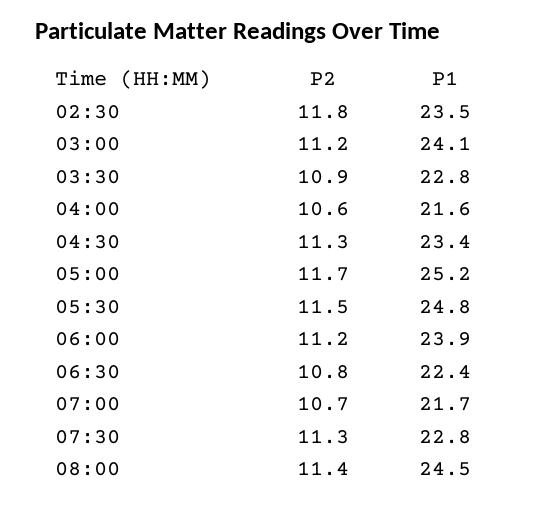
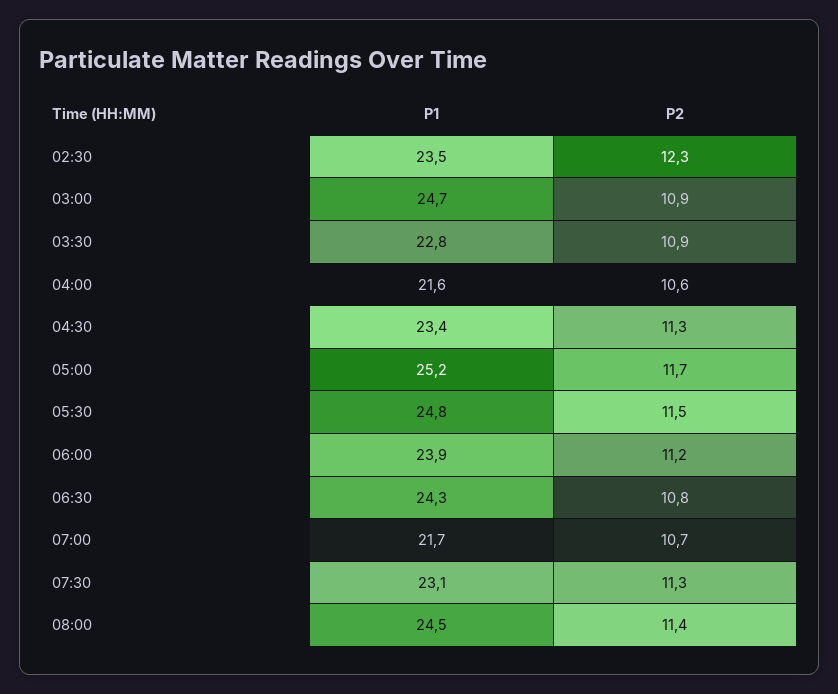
P2, 02:30: 11.8 -> 12.3
P2, 03:00: 11.2 -> 10.9
P1, 03:00: 24.1 -> 24.7
P1, 06:30: 22.4 -> 24.3
P1, 07:30: 22.8 -> 23.1

